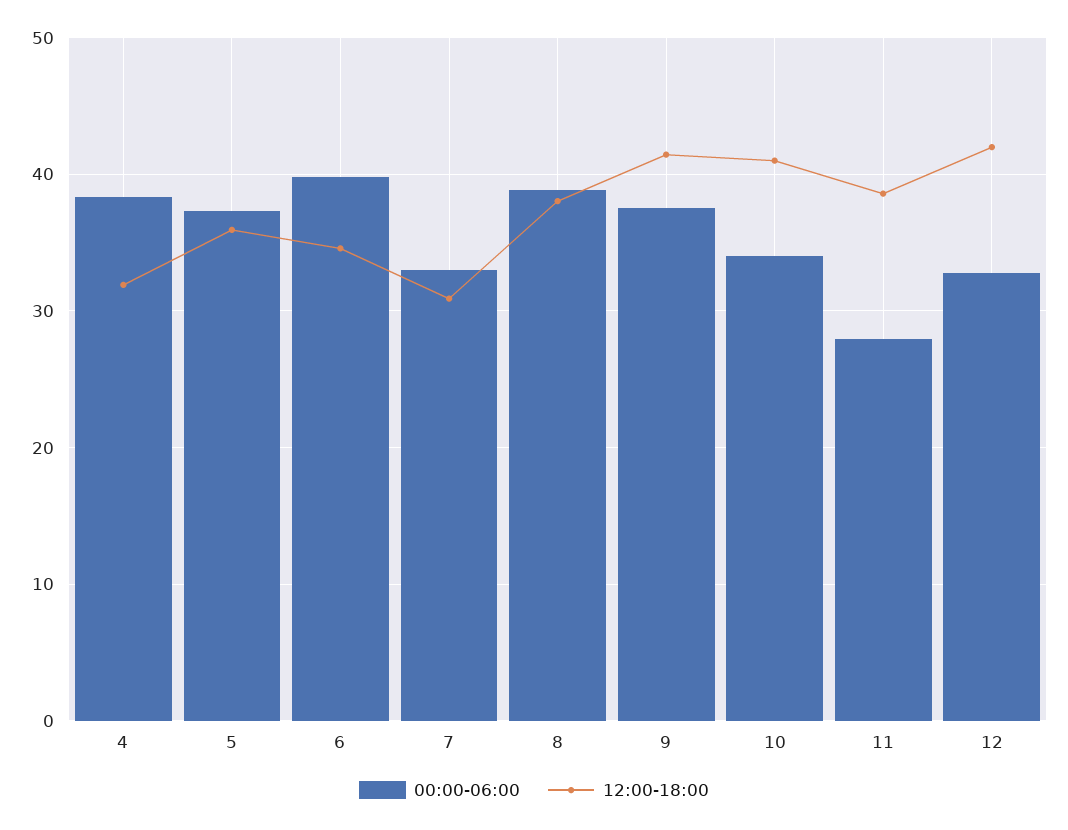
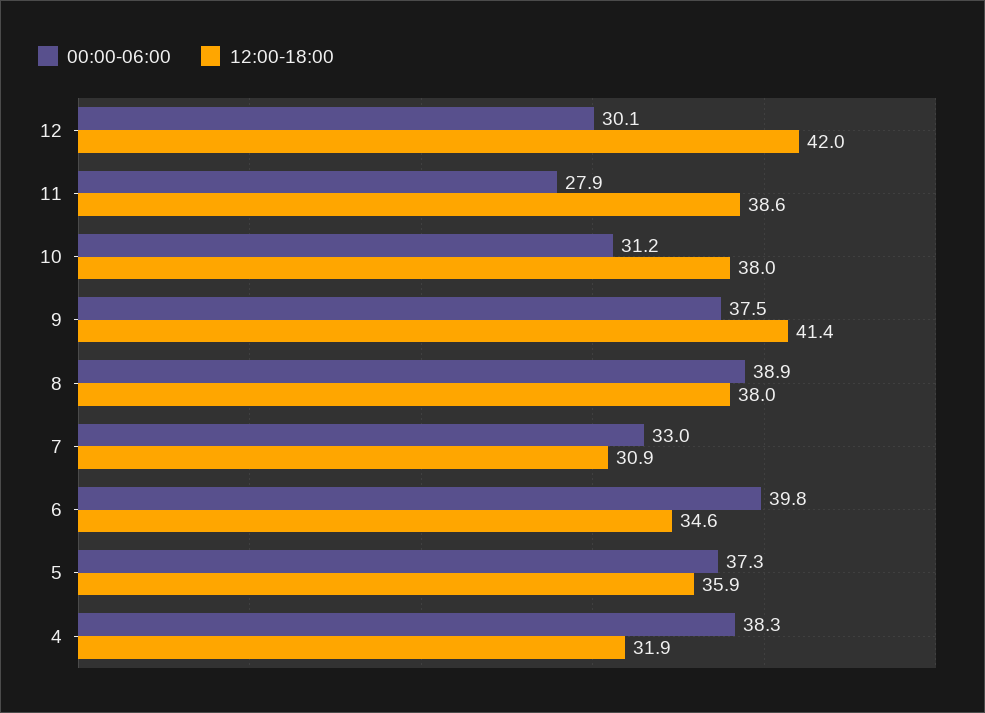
00:00-06:00, 10: 34 -> 31.2
12:00-18:00, 10: 41 -> 38
00:00-06:00, 12: 33 -> 30.1

